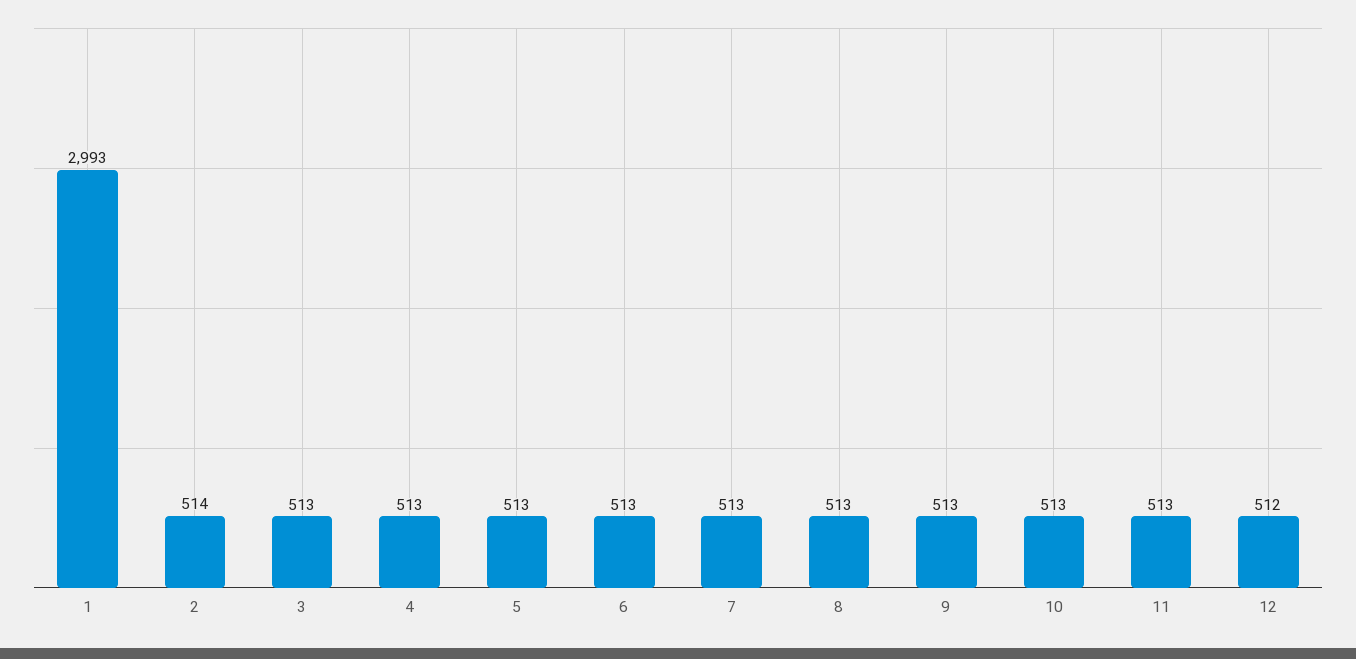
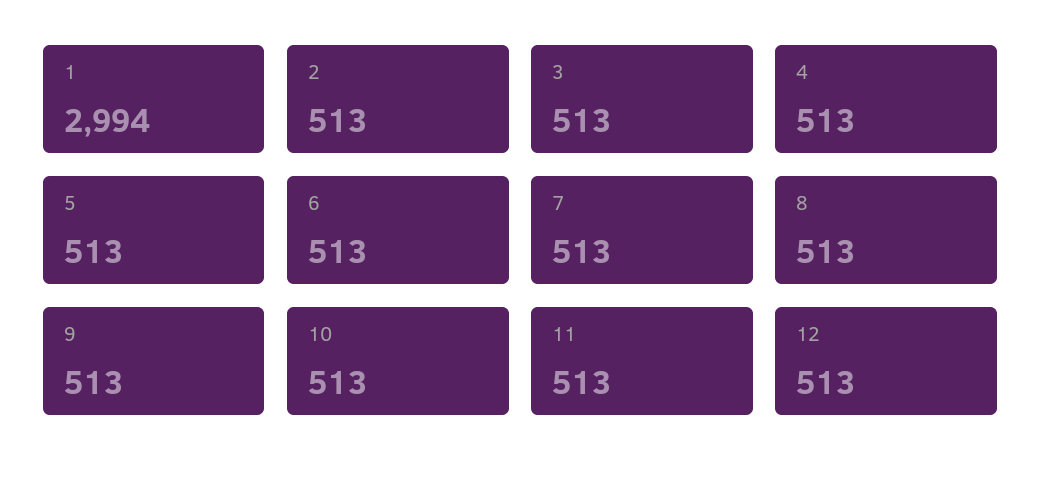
1: 2993 -> 2994
2: 514 -> 513
12: 512 -> 513

